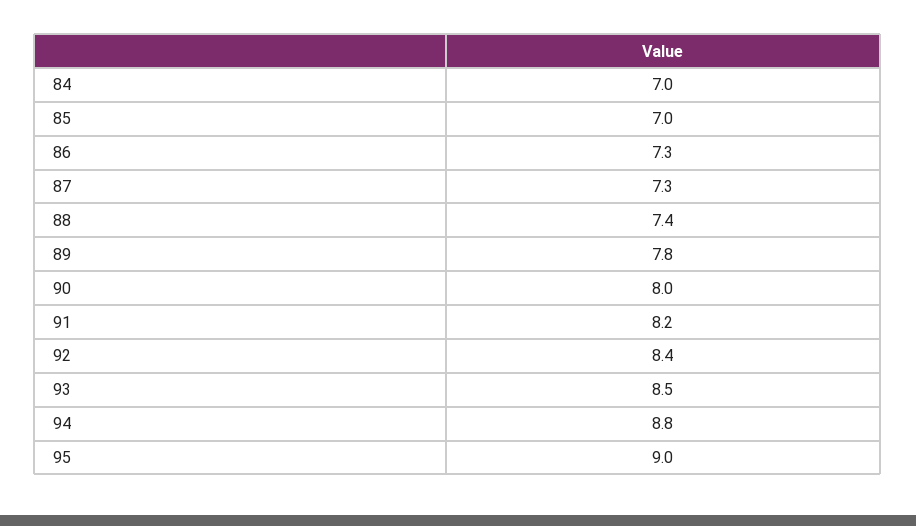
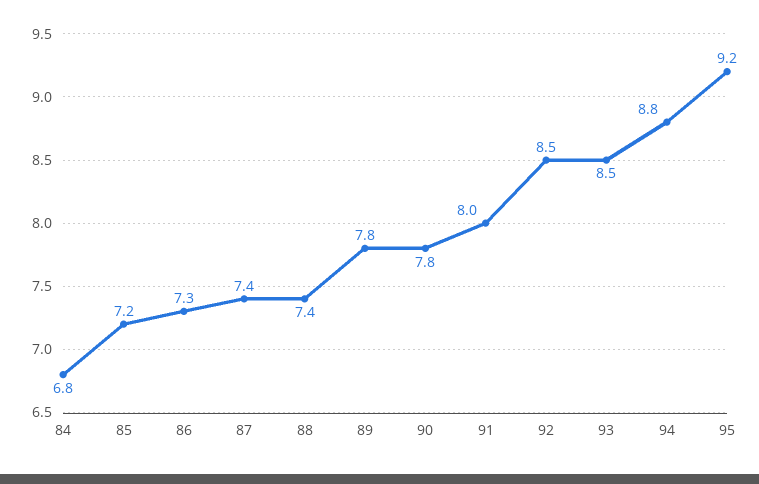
84: 7 -> 6.8
85: 7 -> 7.2
87: 7.3 -> 7.4
90: 8 -> 7.8
91: 8.2 -> 8
92: 8.4 -> 8.5
95: 9 -> 9.2

